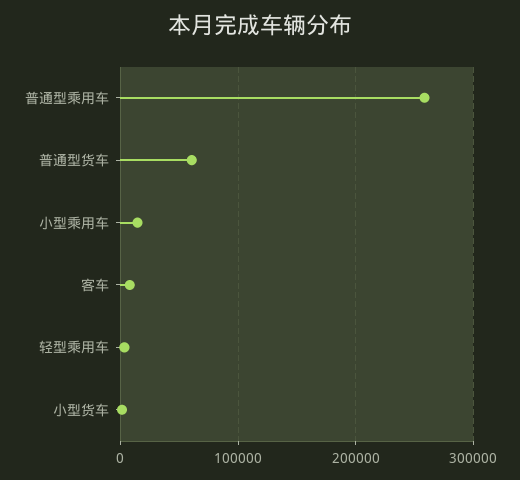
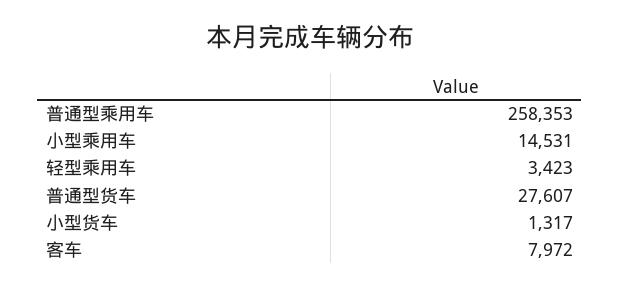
普通型货车: 60000 -> 27607

